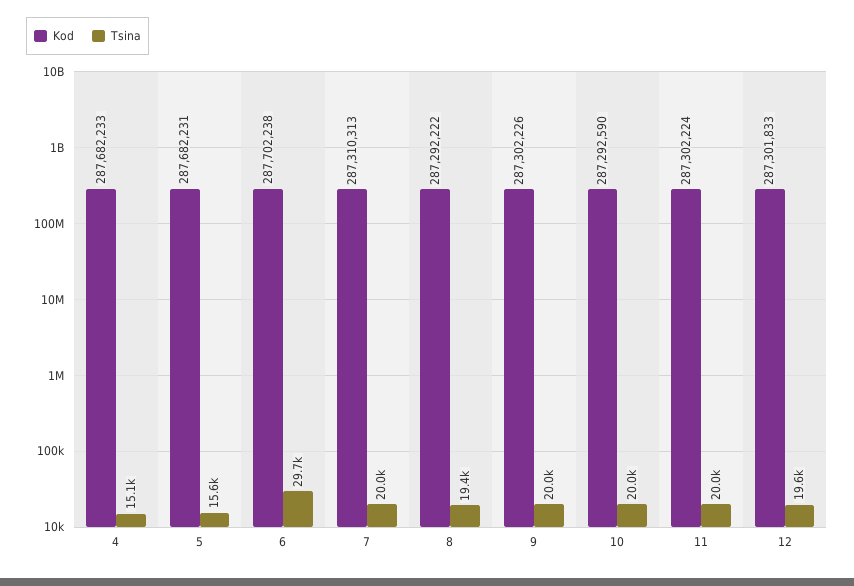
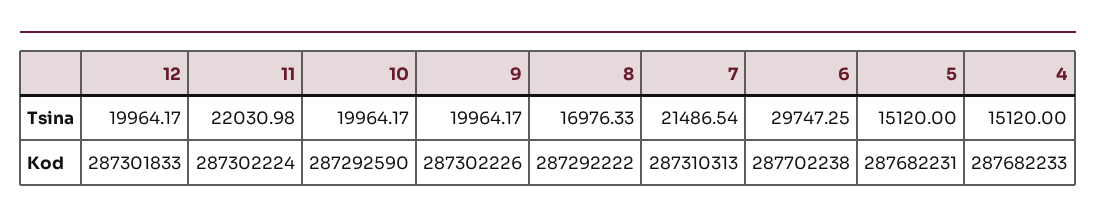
Tsina, 5: 15600 -> 15120
Tsina, 7: 20000 -> 21486.54
Tsina, 8: 19400 -> 16976.33
Tsina, 11: 20000 -> 22030.98
Tsina, 12: 19600 -> 19964.17

